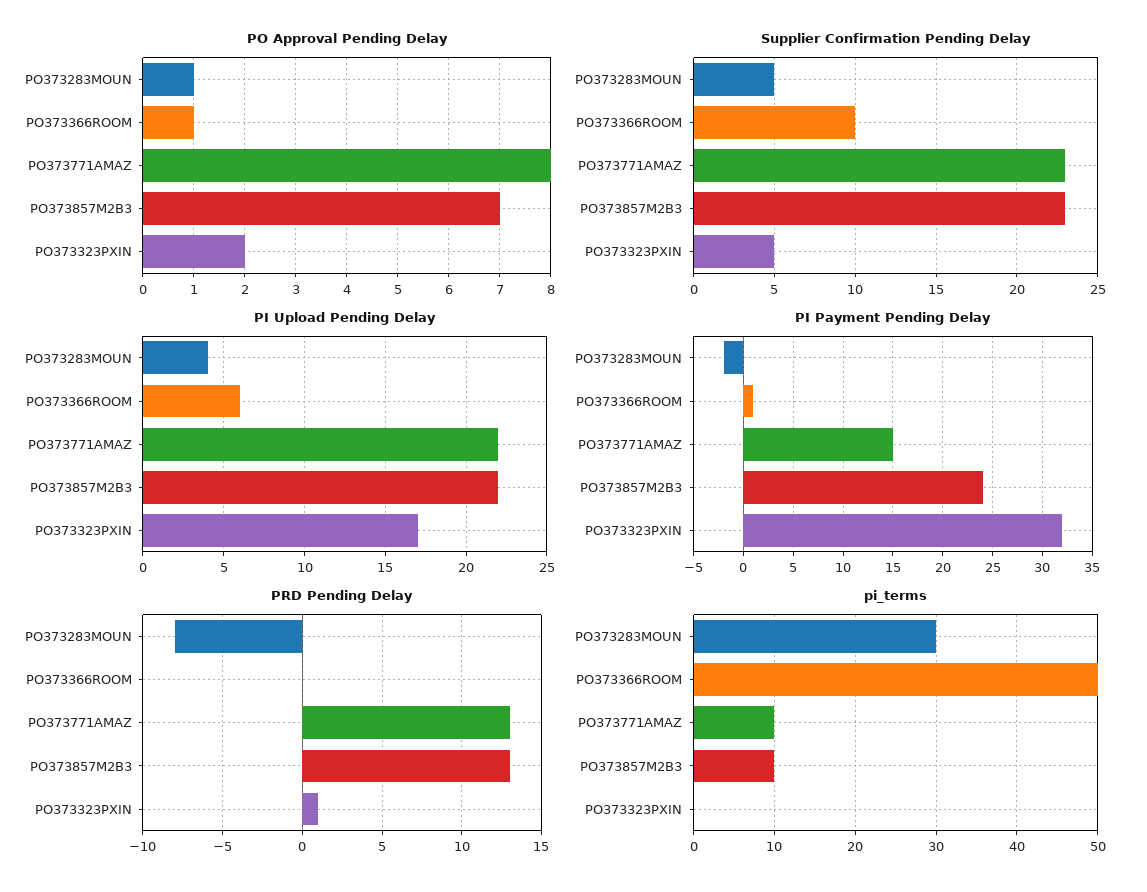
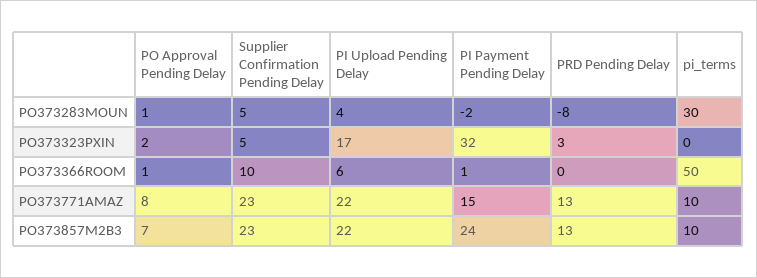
PRD Pending Delay, PO373323PXIN: 1 -> 3

